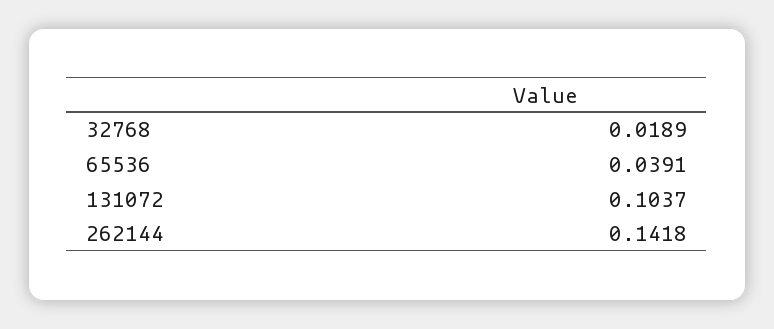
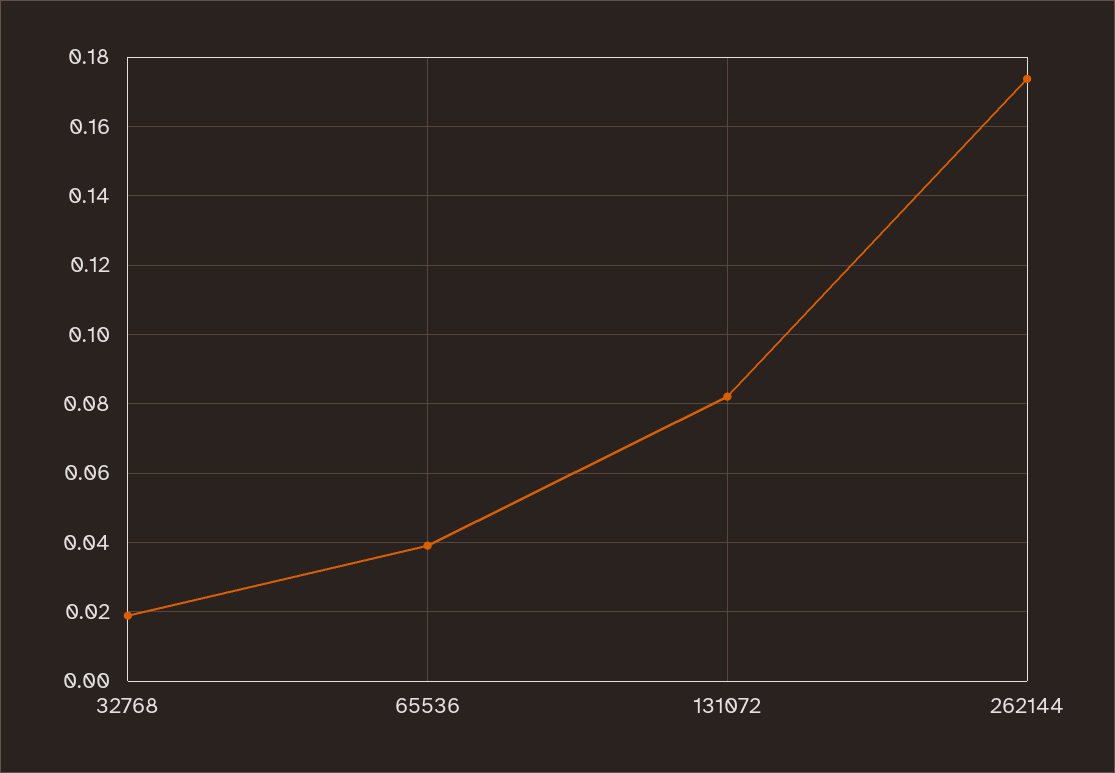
131072: 0.1037 -> 0.082
262144: 0.1418 -> 0.174

